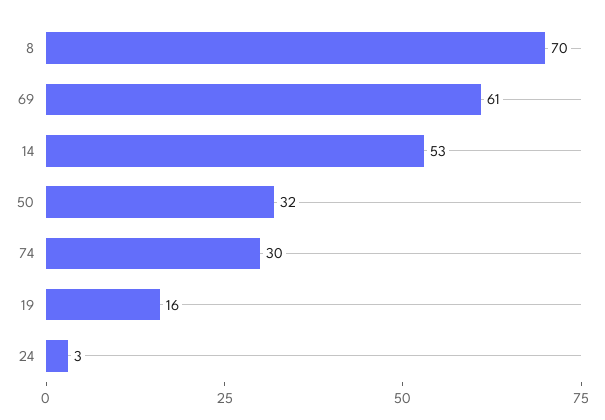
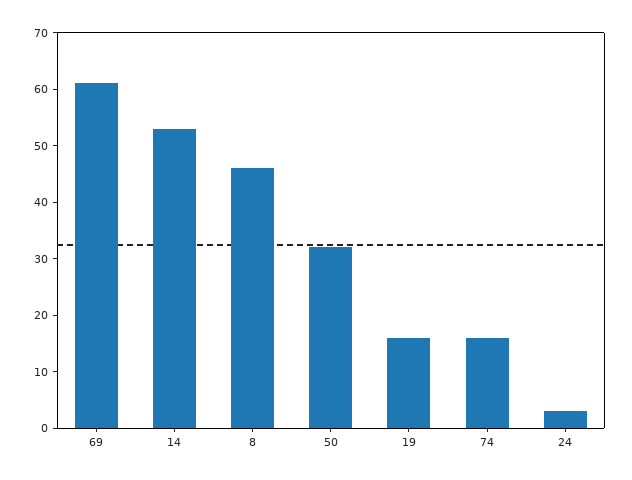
8: 70 -> 45
74: 30 -> 15

